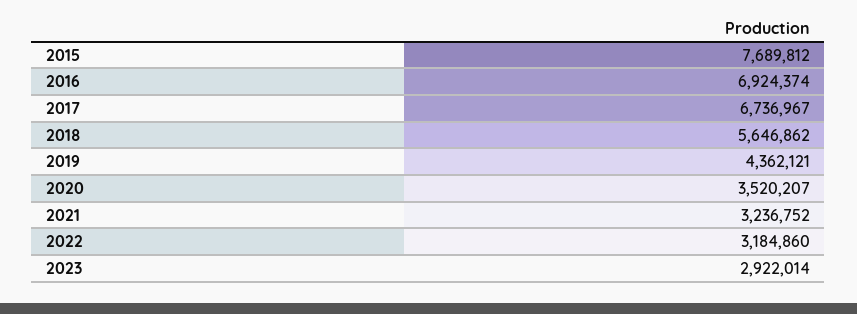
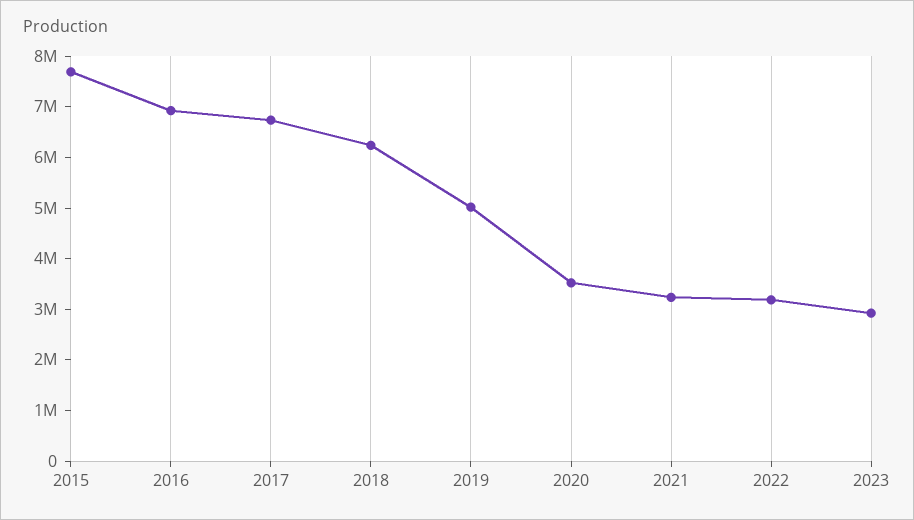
2018: 5646862 -> 6200000
2019: 4362121 -> 5000000

